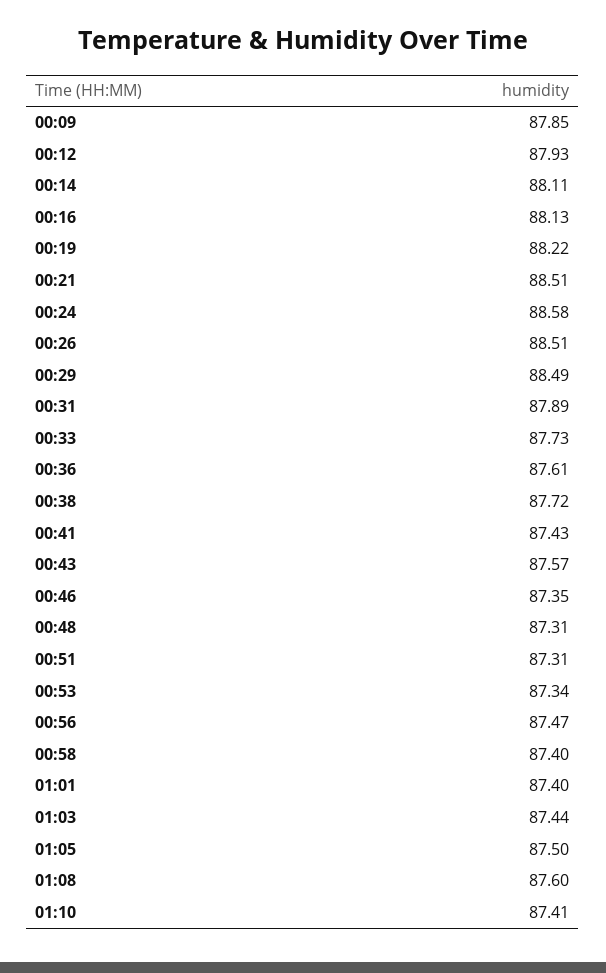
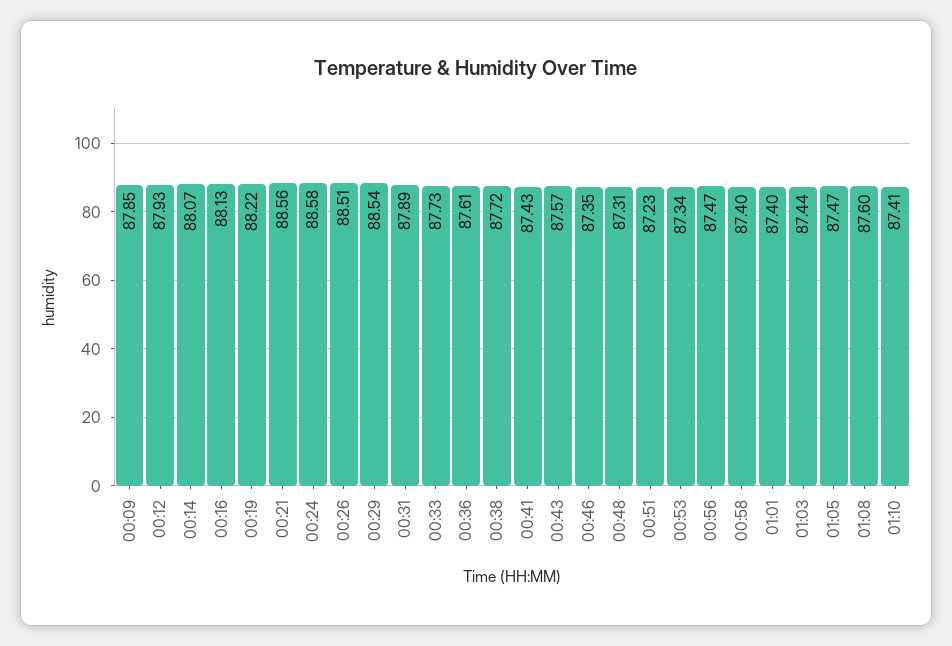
00:14: 88.11 -> 88.07
00:21: 88.51 -> 88.56
00:29: 88.49 -> 88.54
00:51: 87.31 -> 87.23
01:05: 87.5 -> 87.47

